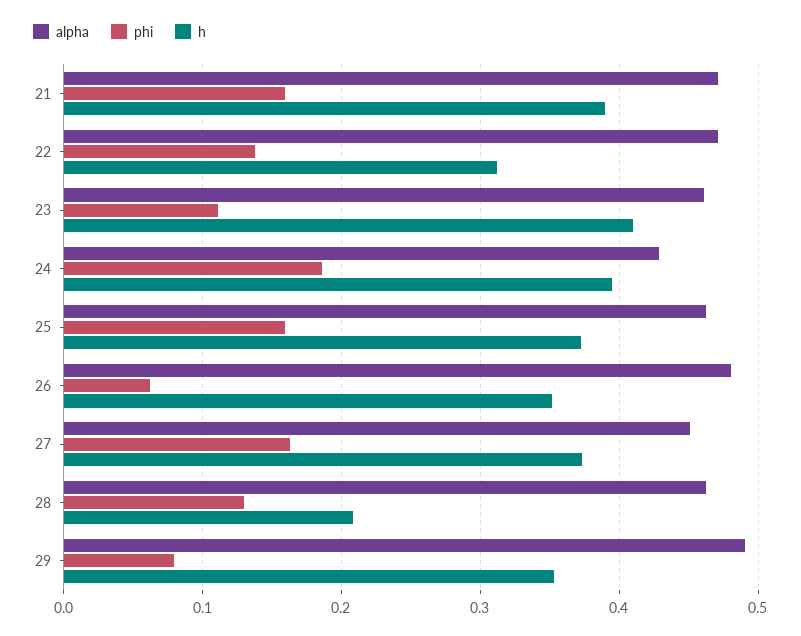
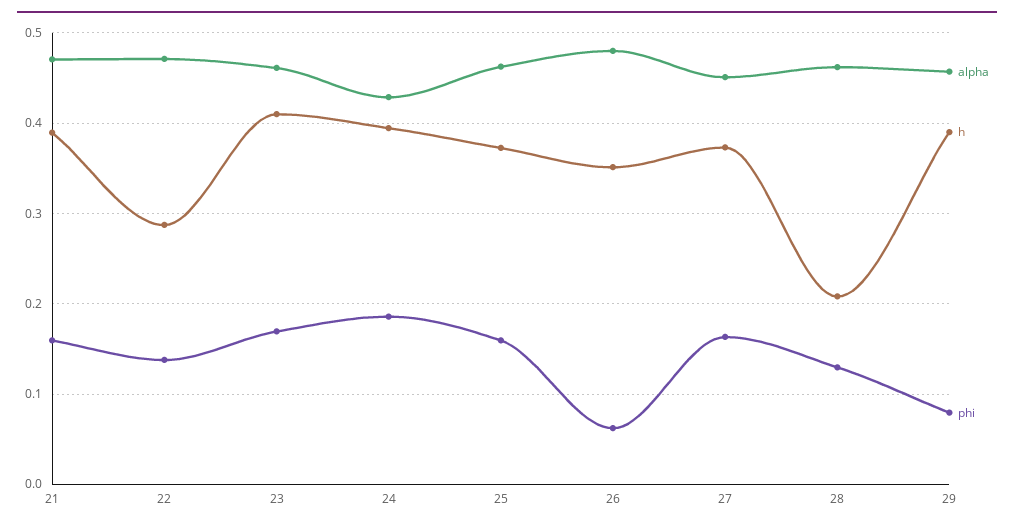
h, 22: 0.31 -> 0.29
phi, 23: 0.11 -> 0.17
alpha, 29: 0.49 -> 0.46
h, 29: 0.35 -> 0.39

